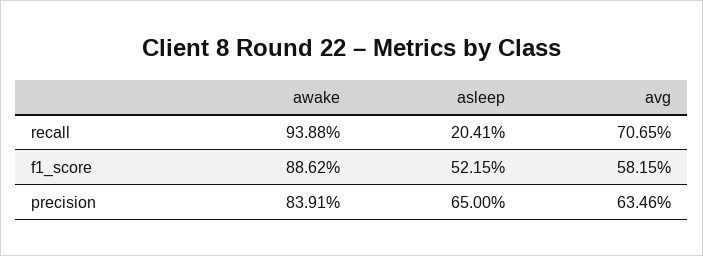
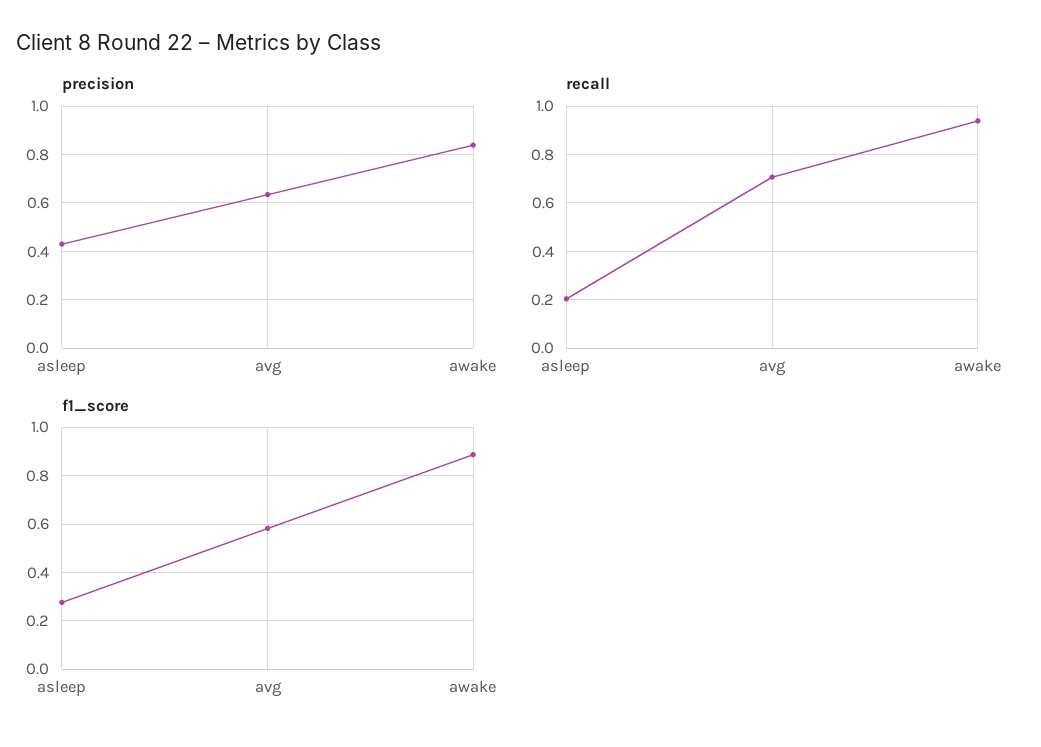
f1_score, asleep: 0.5215 -> 0.275
precision, asleep: 0.65 -> 0.425

